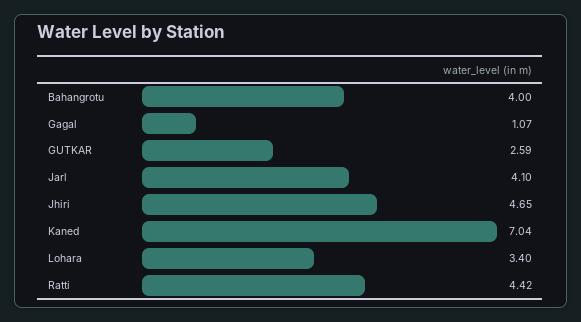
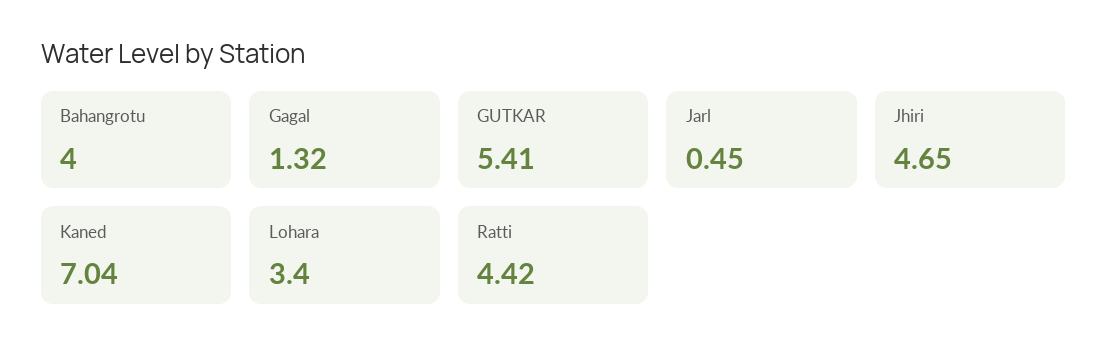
Gagal: 1.07 -> 1.32
GUTKAR: 2.59 -> 5.41
Jarl: 4.1 -> 0.45

